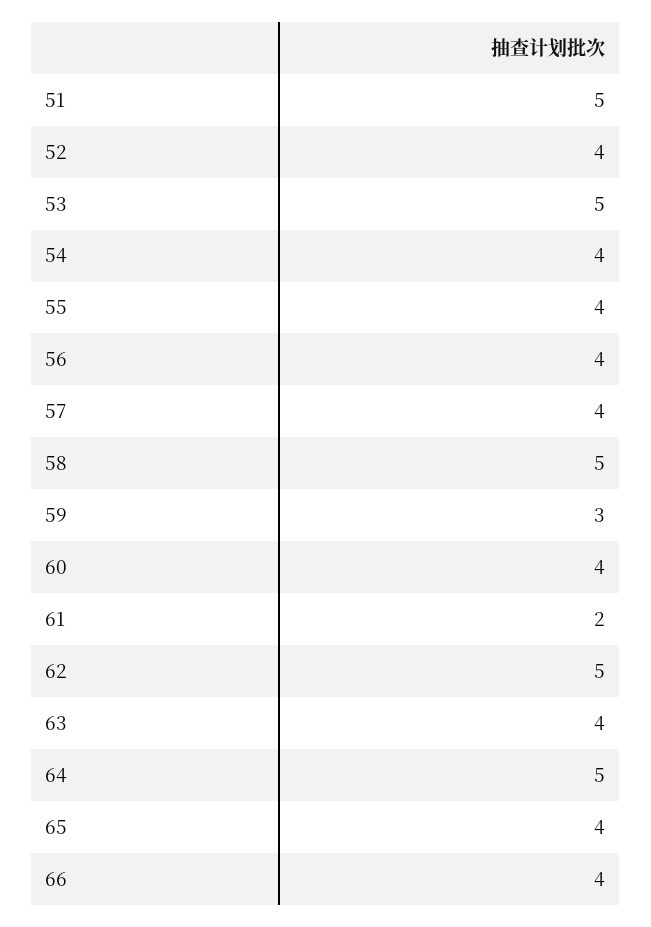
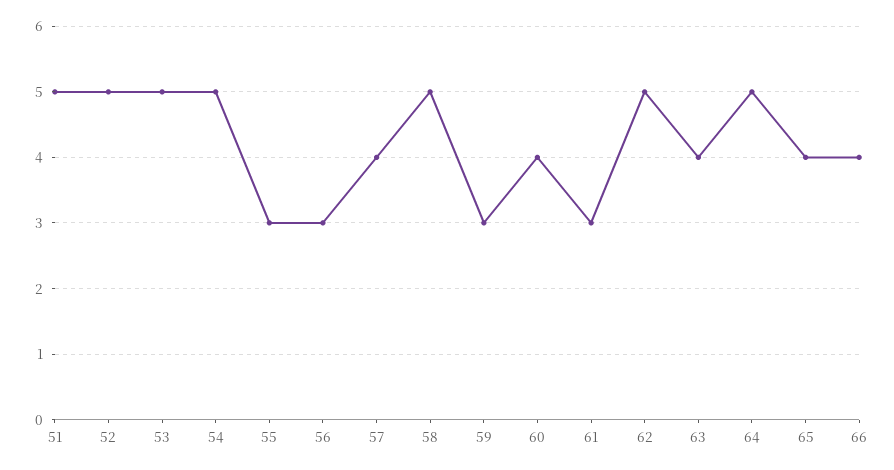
52: 4 -> 5
54: 4 -> 5
55: 4 -> 3
56: 4 -> 3
61: 2 -> 3

